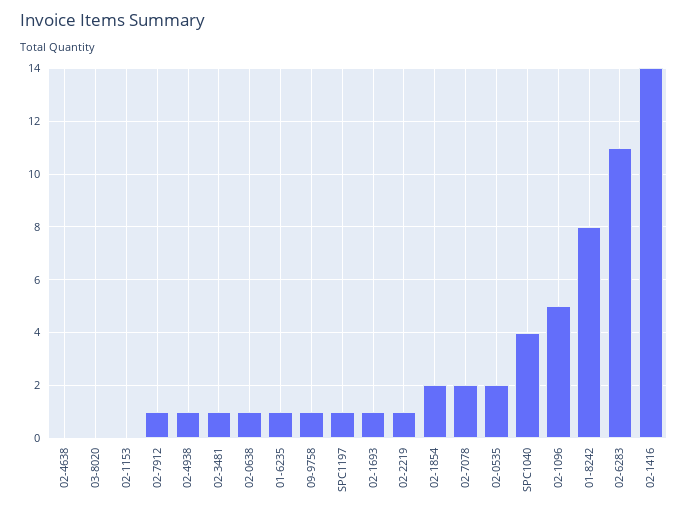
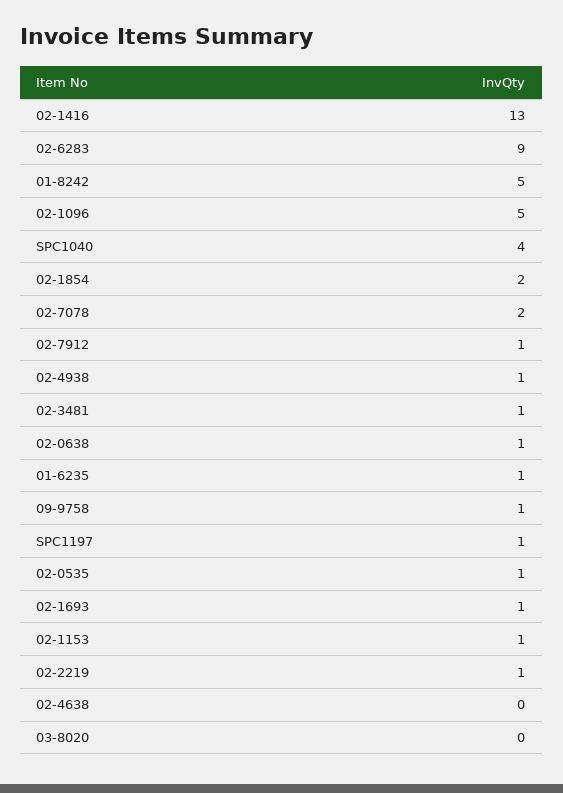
02-1153: 0 -> 1
02-0535: 2 -> 1
01-8242: 8 -> 5
02-6283: 11 -> 9
02-1416: 14 -> 13

